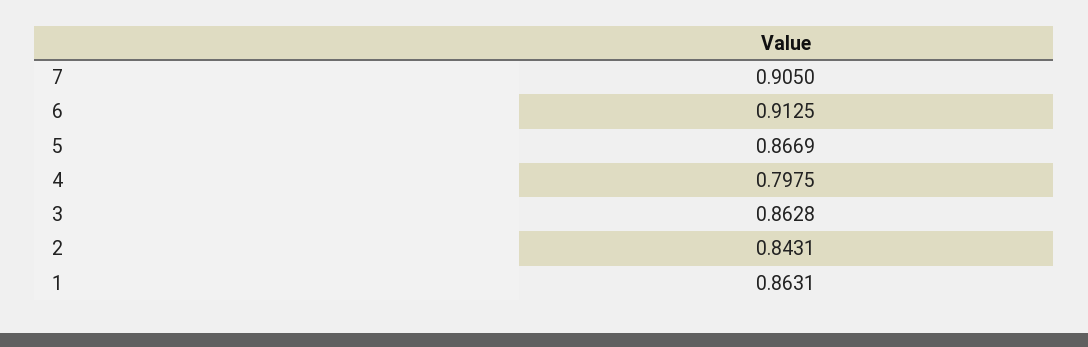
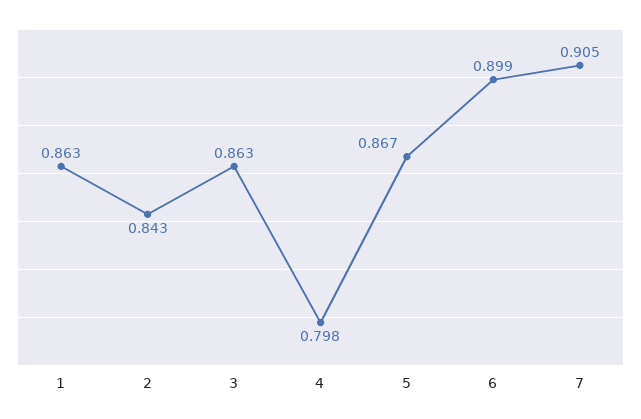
6: 0.9125 -> 0.899

